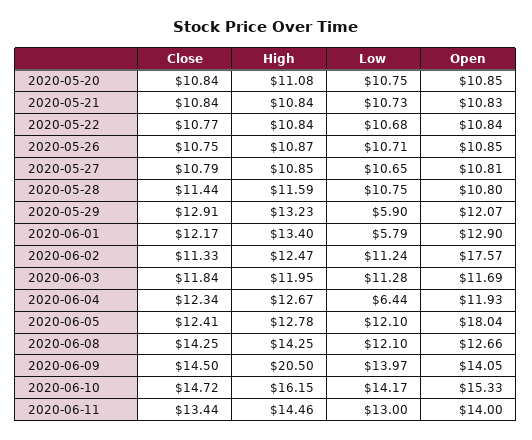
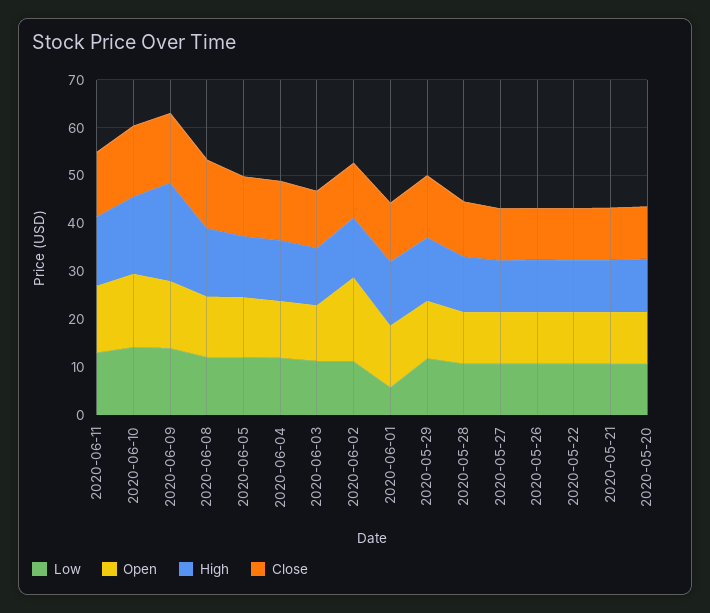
Low, 2020-05-29: 5.9 -> 12
Low, 2020-06-04: 6.44 -> 12
Open, 2020-06-05: 18.04 -> 12

